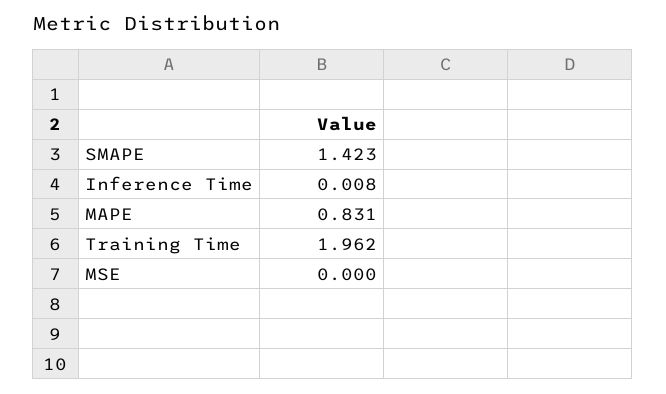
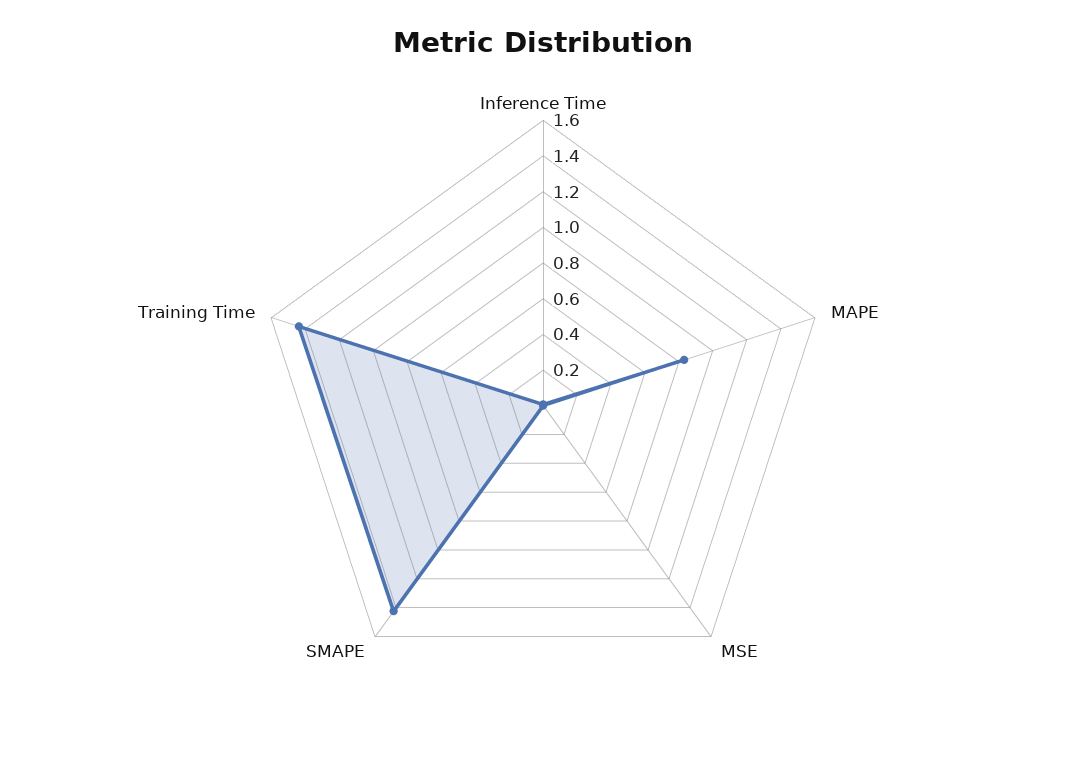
Training Time: 1.962 -> 1.45

